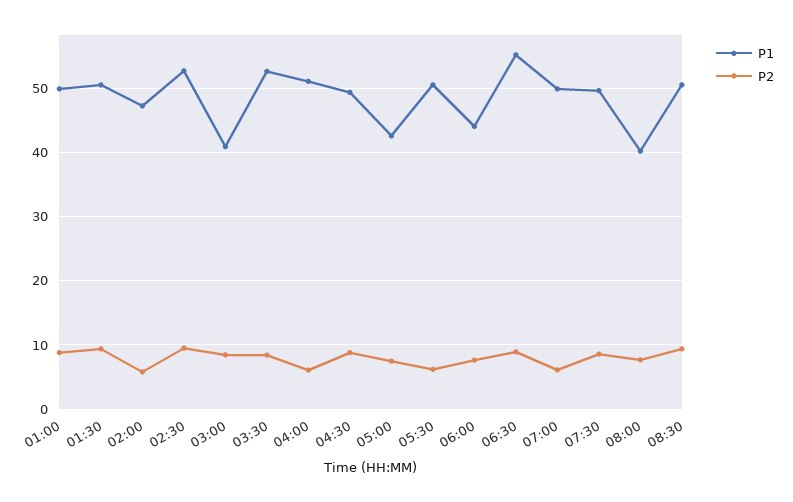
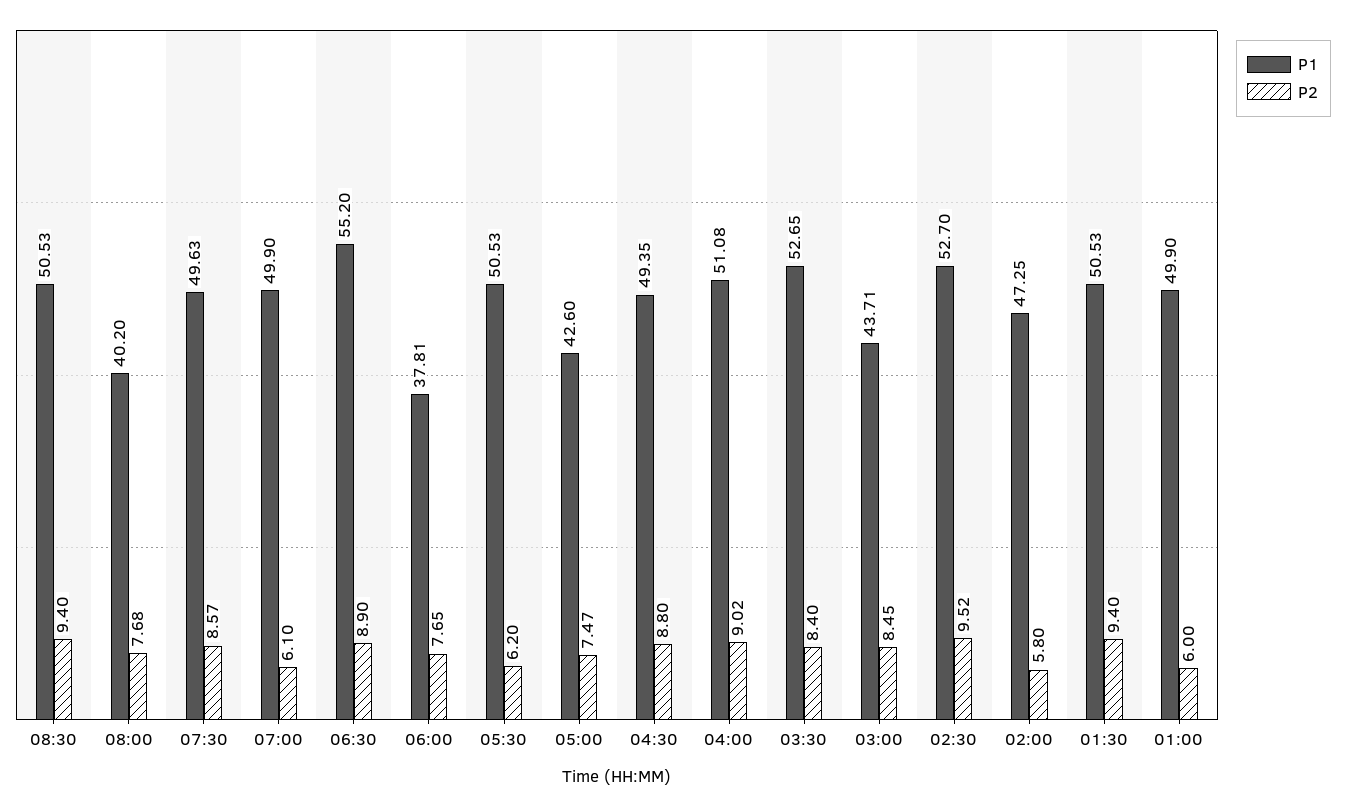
P2, 01:00: 9 -> 6
P1, 03:00: 41 -> 43.71
P2, 04:00: 6 -> 9.02
P1, 06:00: 44 -> 37.81

